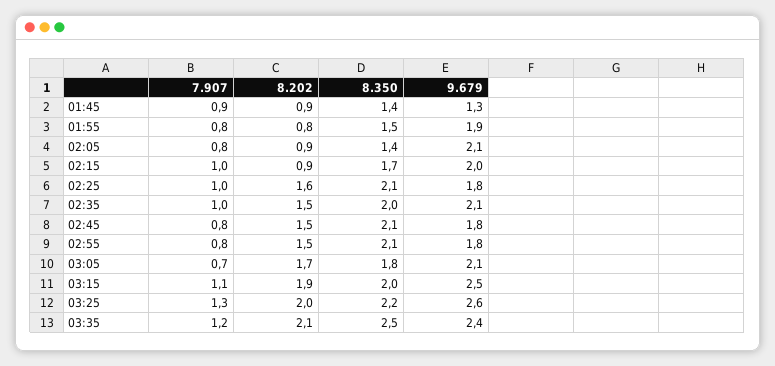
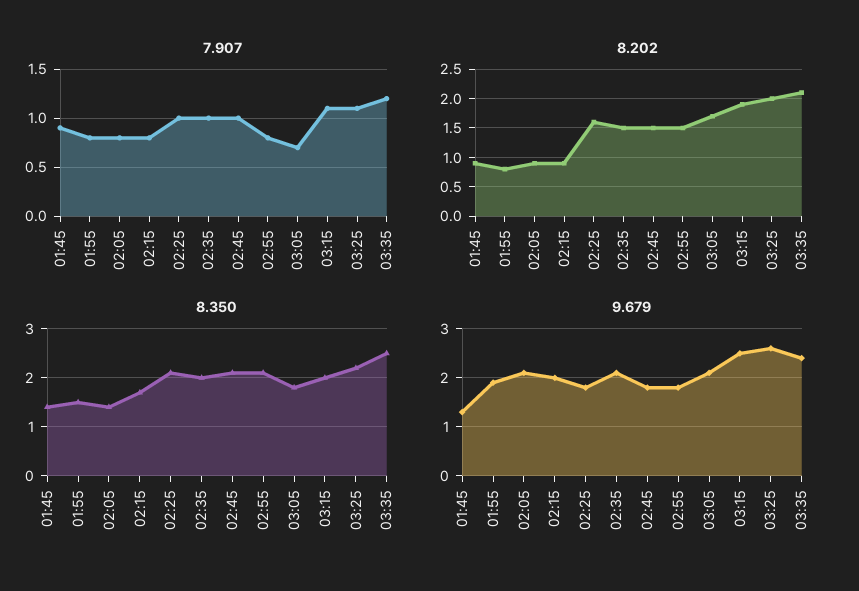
7.907, 02:15: 1 -> 0.8
7.907, 02:45: 0.8 -> 1
7.907, 03:25: 1.3 -> 1.1

